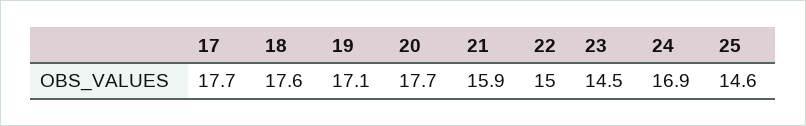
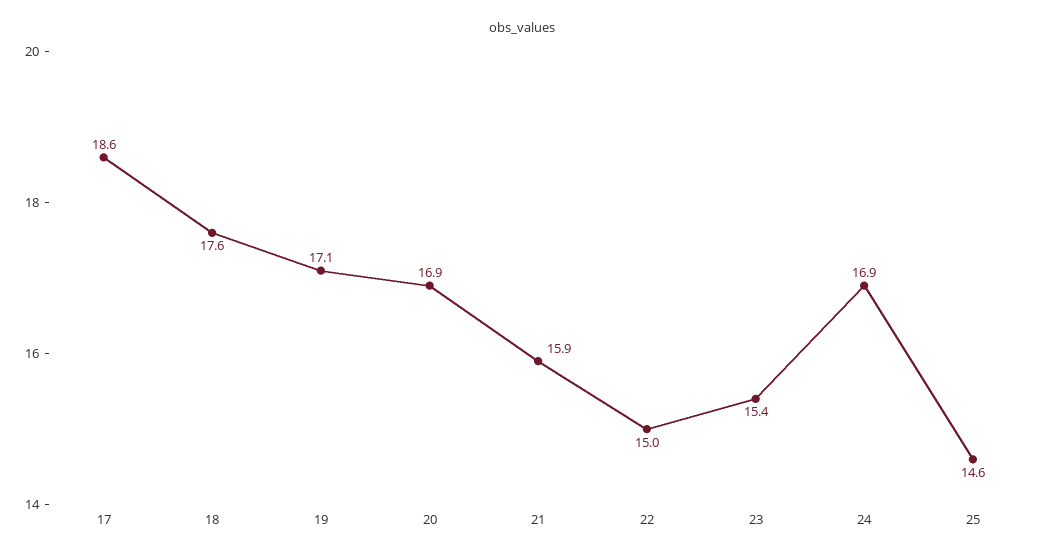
17: 17.7 -> 18.6
20: 17.7 -> 16.9
23: 14.5 -> 15.4

